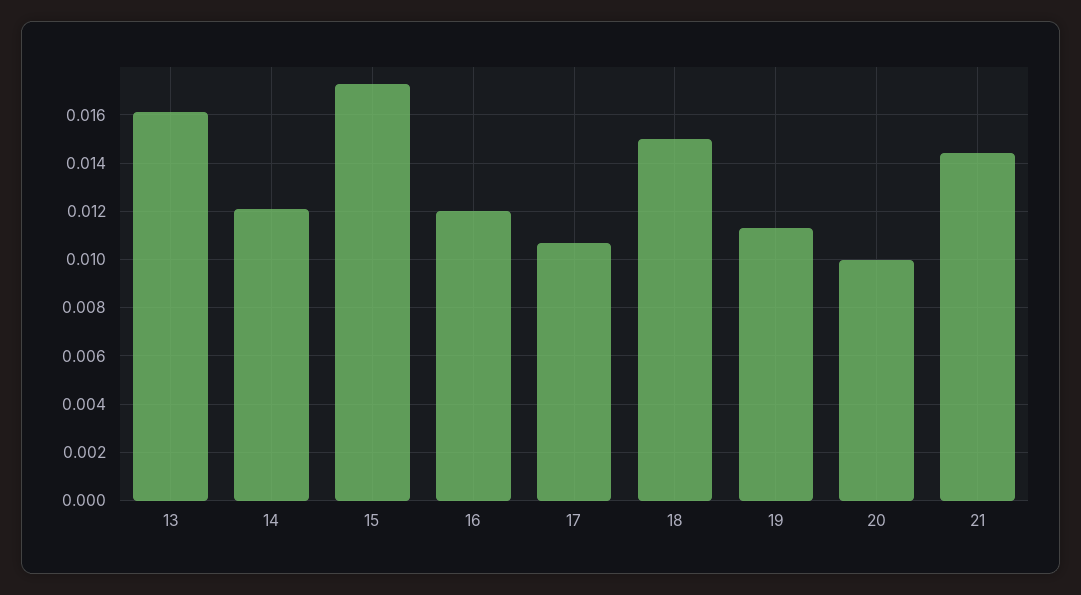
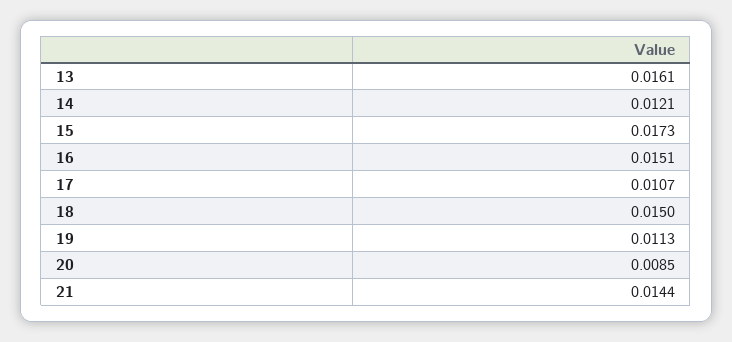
16: 0.012 -> 0.0151
20: 0.01 -> 0.0085

